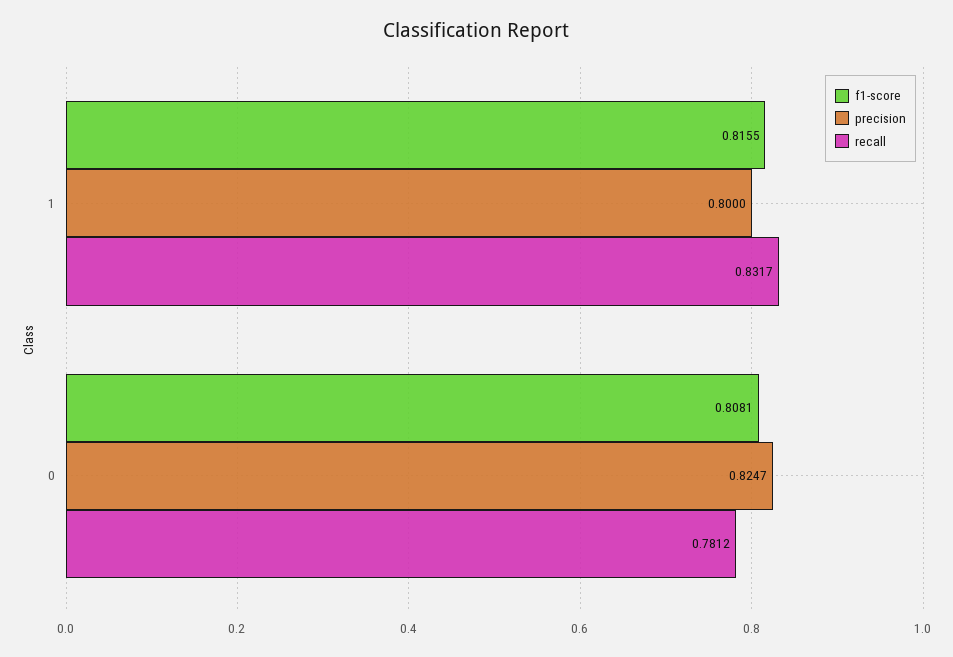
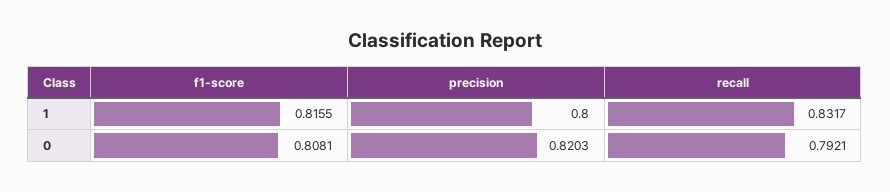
precision, 0: 0.8247 -> 0.8203
recall, 0: 0.7812 -> 0.7921

